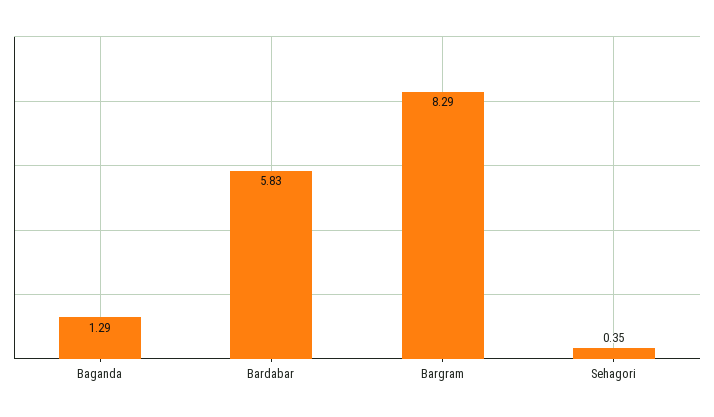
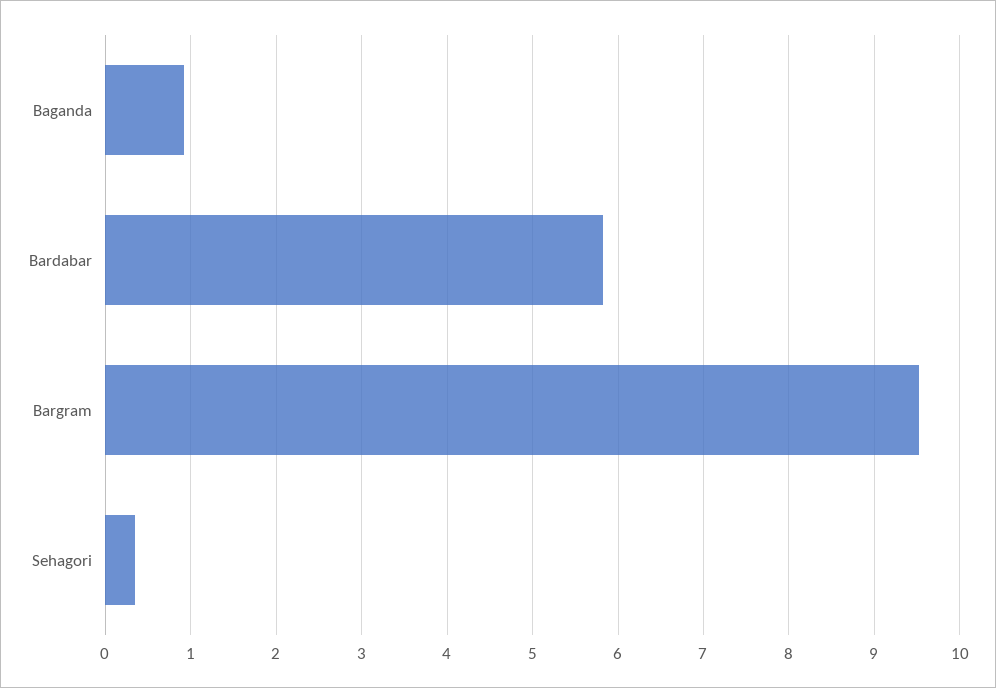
Baganda: 1.29 -> 0.9
Bargram: 8.29 -> 9.5

